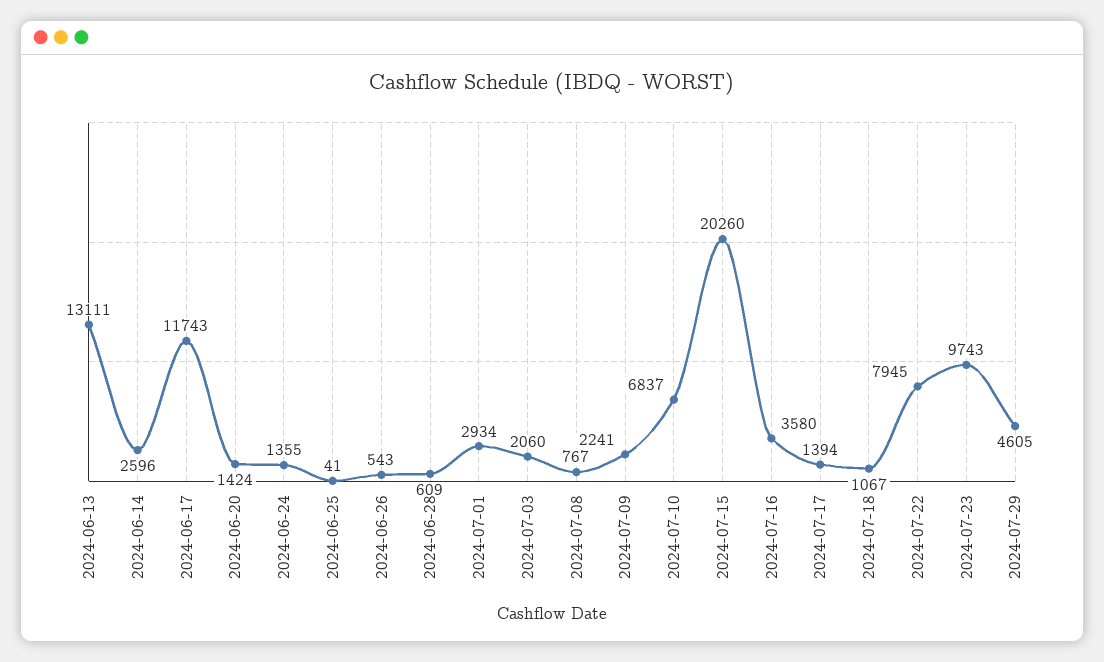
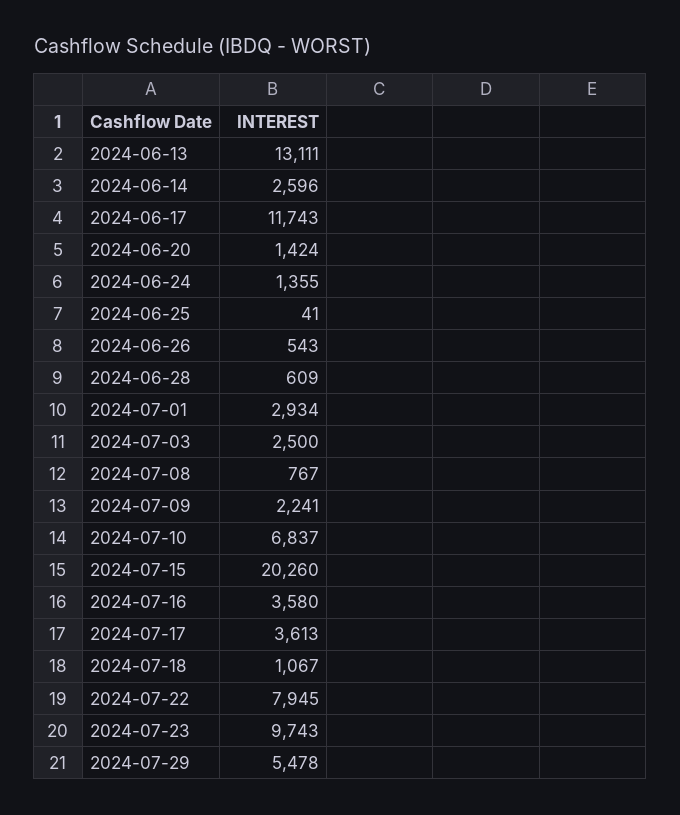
2024-07-03: 2060 -> 2500
2024-07-17: 1394 -> 3613
2024-07-29: 4605 -> 5478

